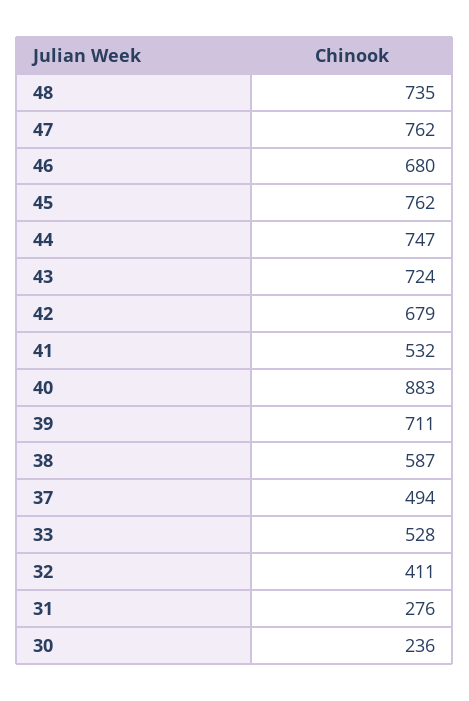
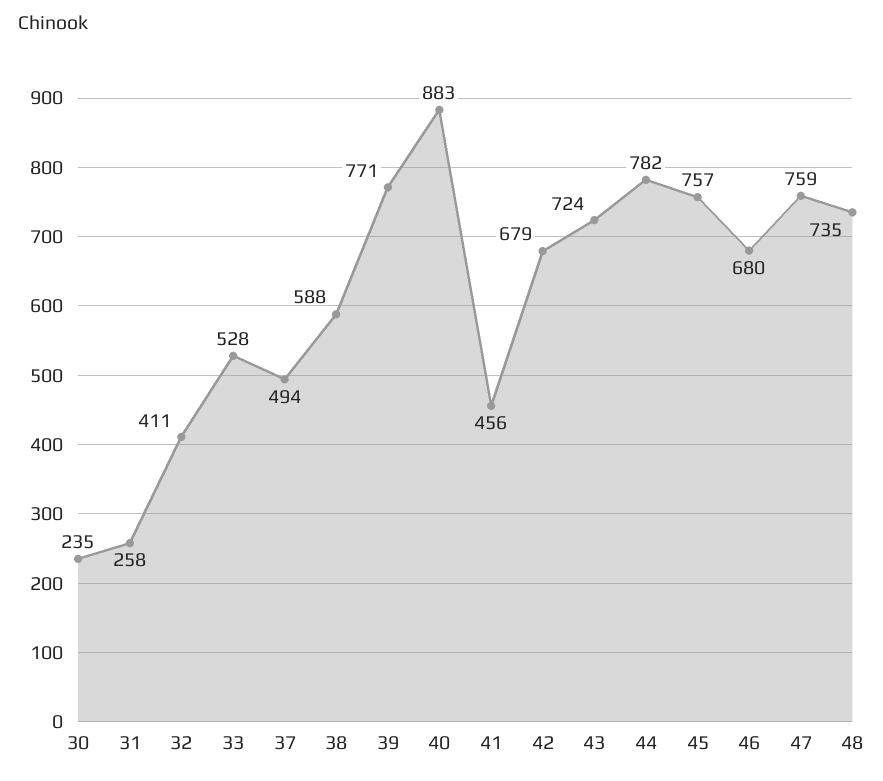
47: 762 -> 759
45: 762 -> 757
44: 747 -> 782
41: 532 -> 456
39: 711 -> 771
38: 587 -> 588
31: 276 -> 258
30: 236 -> 235

